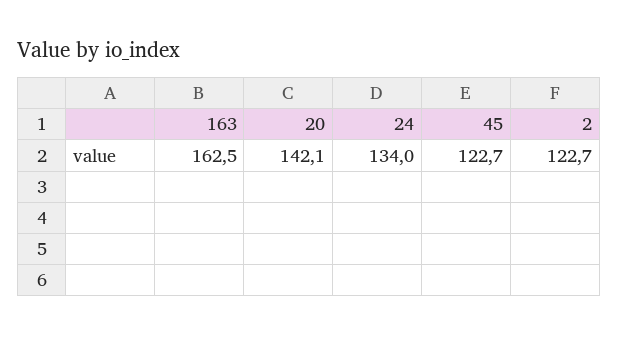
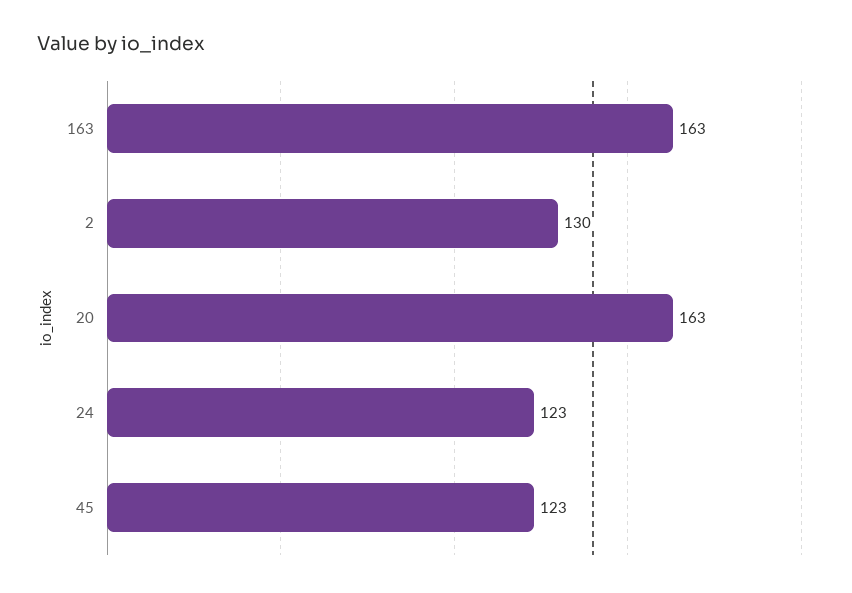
20: 142.1 -> 163
24: 134 -> 123
2: 122.7 -> 130

